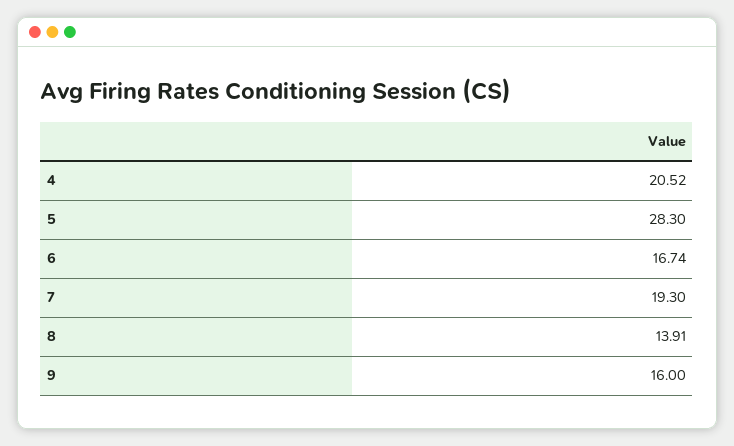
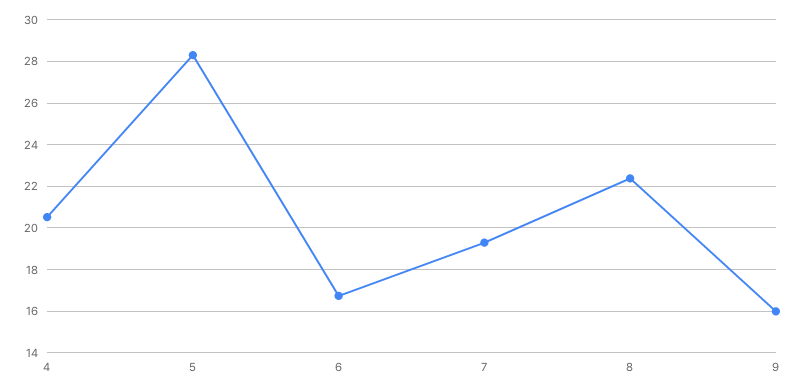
8: 13.91 -> 22.5

